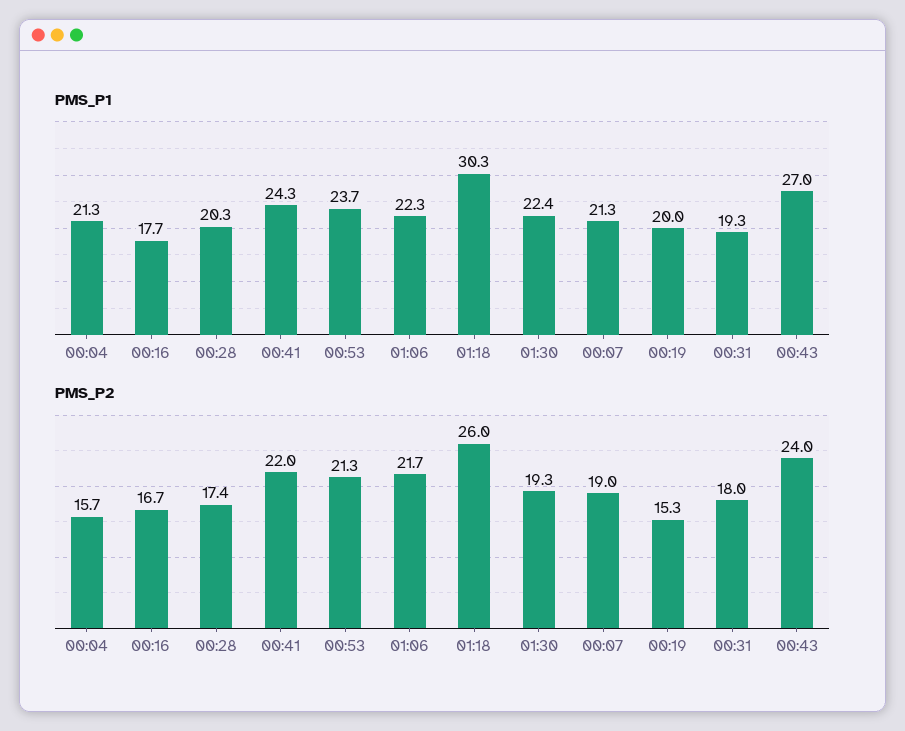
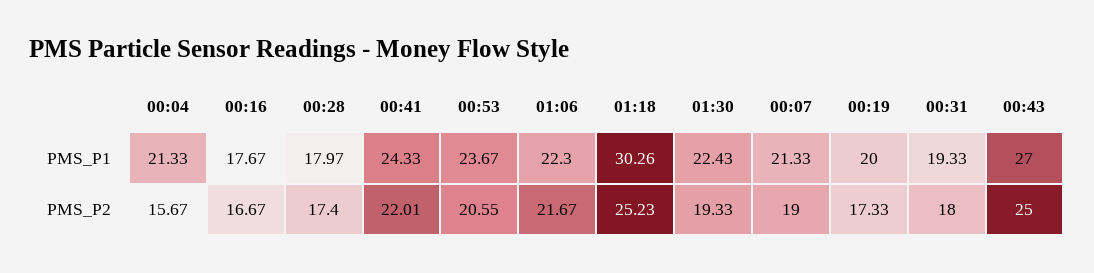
PMS_P1, 00:28: 20.3 -> 17.97
PMS_P2, 00:53: 21.3 -> 20.55
PMS_P2, 01:18: 26 -> 25.23
PMS_P2, 00:19: 15.3 -> 17.33
PMS_P2, 00:43: 24 -> 25

